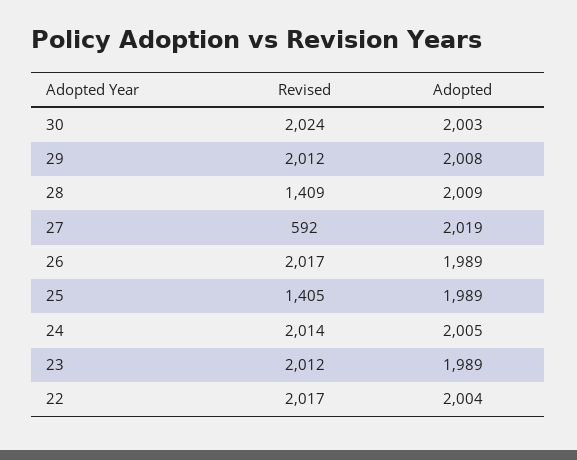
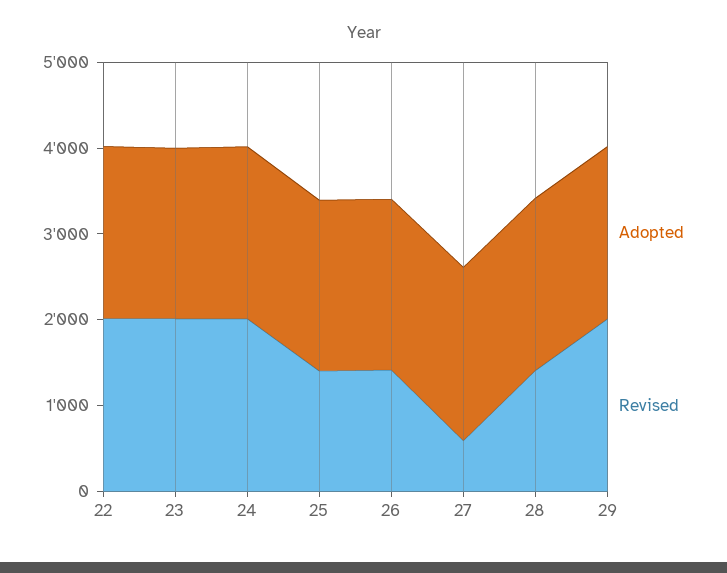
Revised, 30: 2024 -> none
Adopted, 30: 2003 -> none
Revised, 26: 2017 -> 1400

